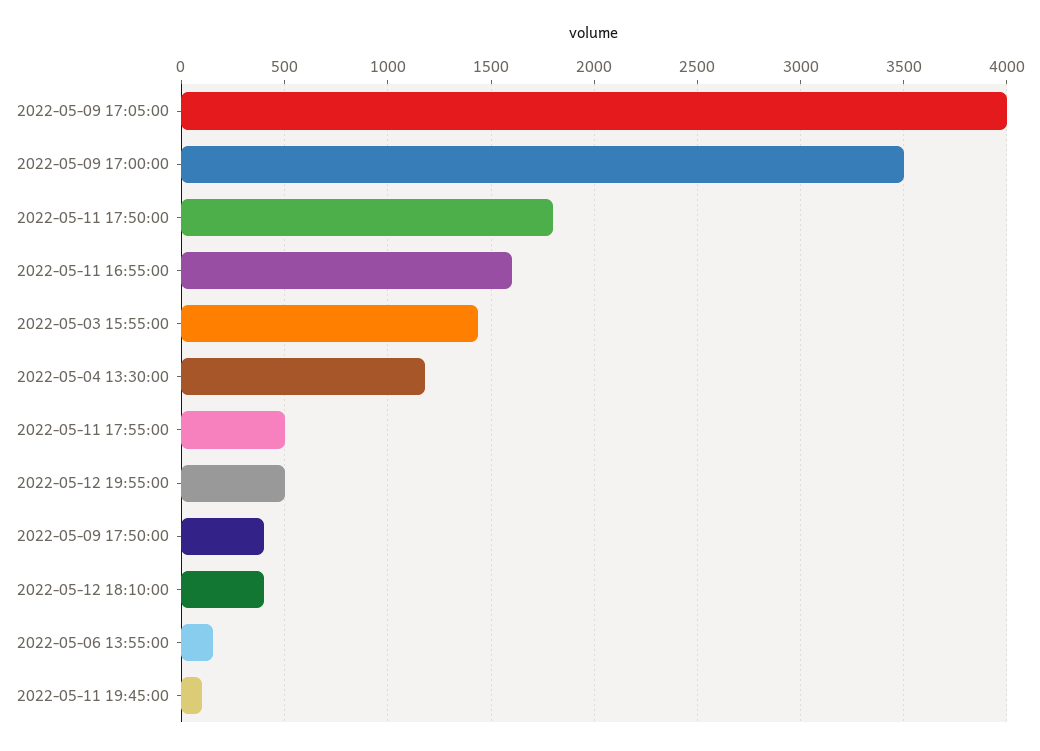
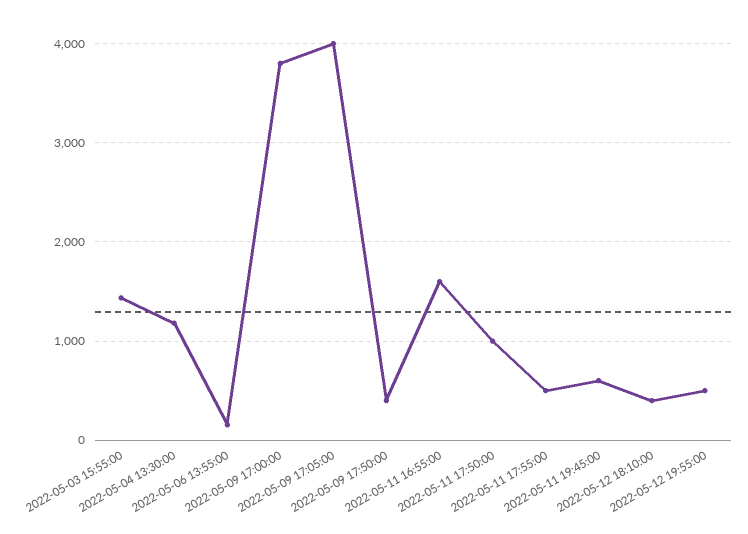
2022-05-09 17:00:00: 3500 -> 3800
2022-05-11 17:50:00: 1800 -> 1000
2022-05-11 19:45:00: 100 -> 600

